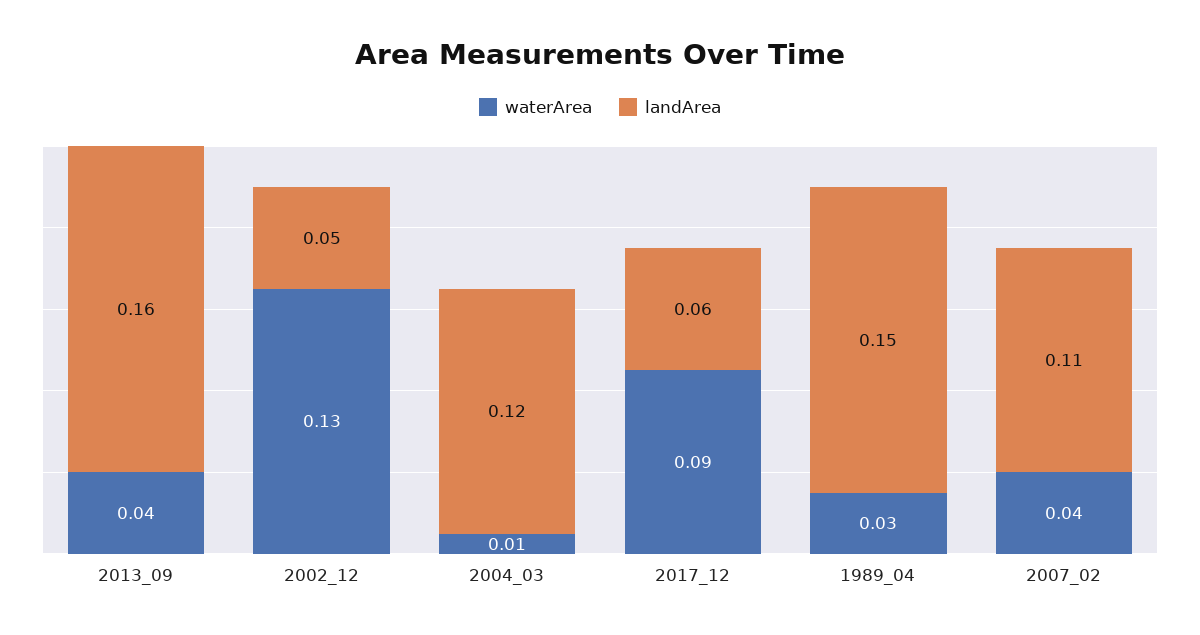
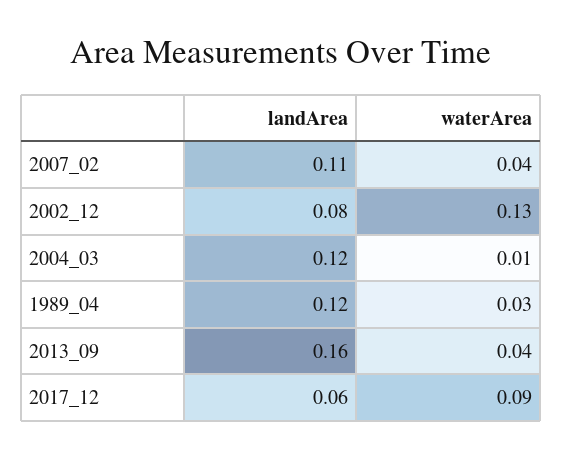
landArea, 2002_12: 0.05 -> 0.08
landArea, 1989_04: 0.15 -> 0.12

